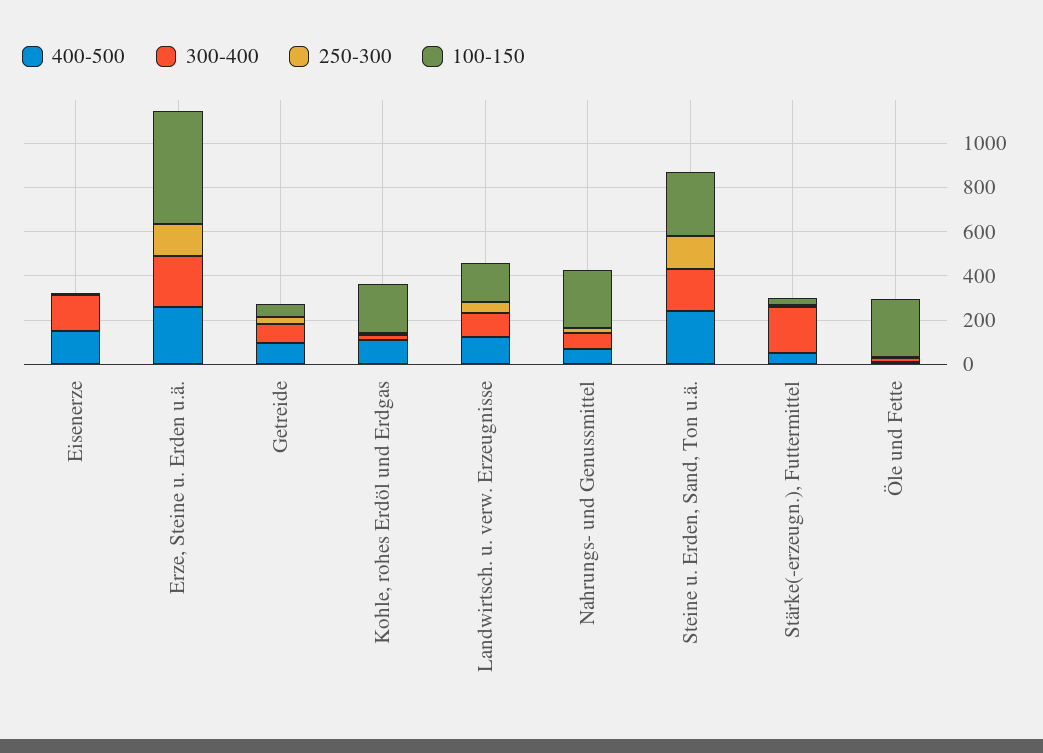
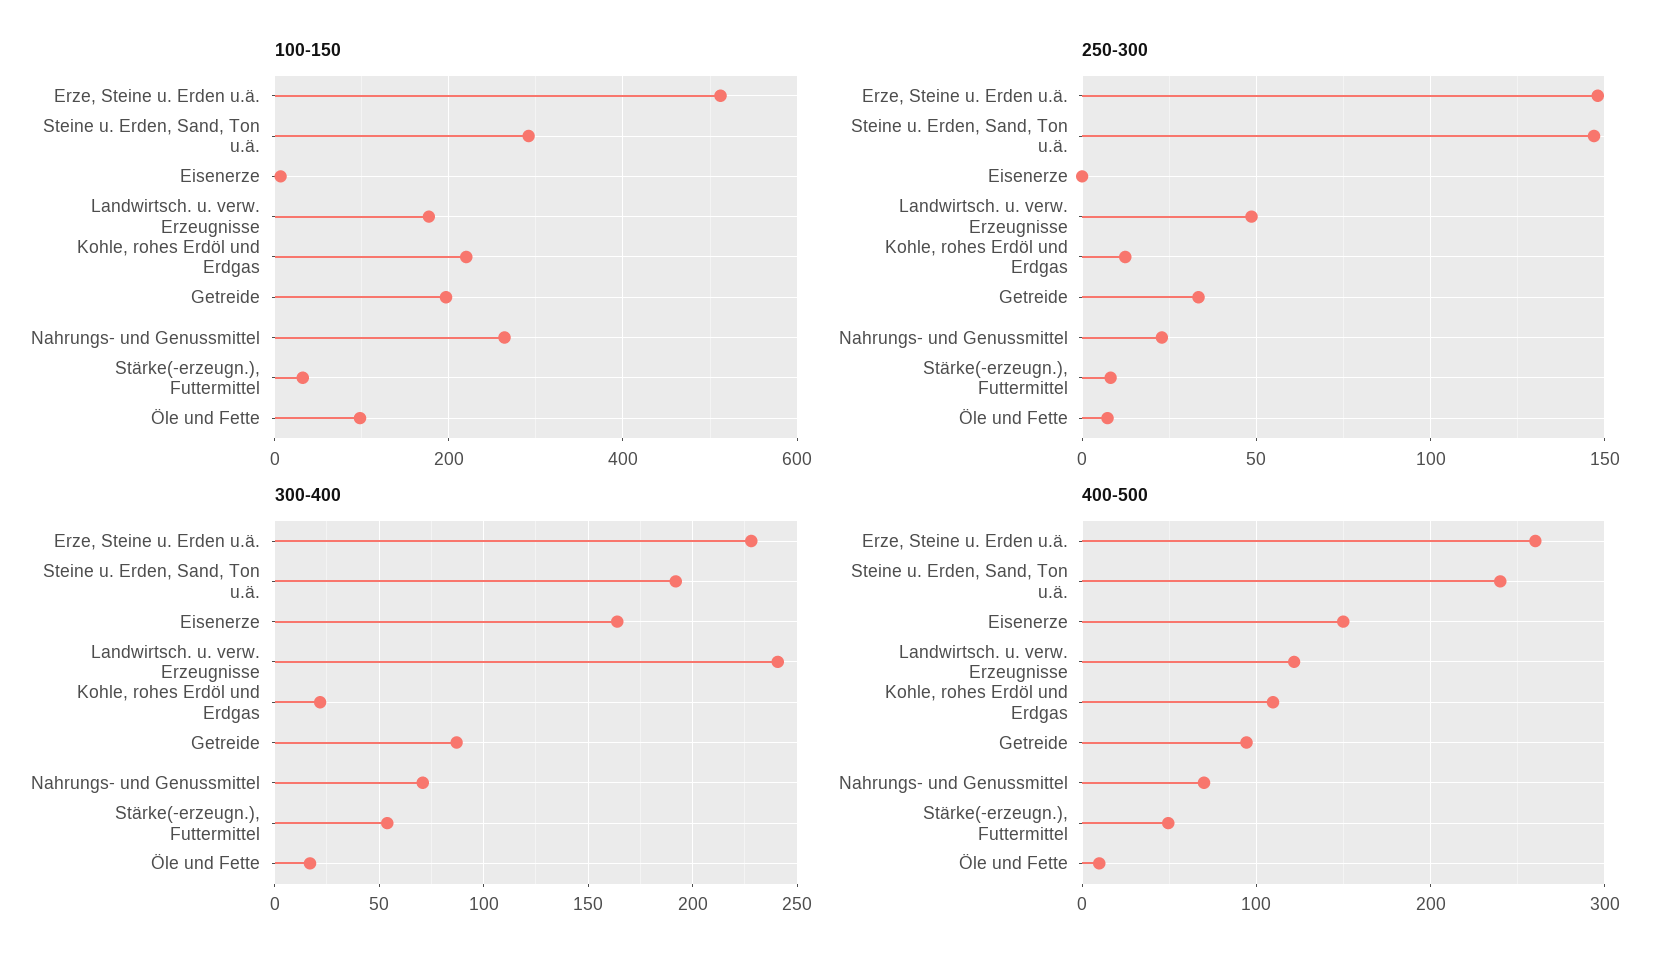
100-150, Getreide: 50 -> 200
300-400, Landwirtsch. u. verw. Erzeugnisse: 100 -> 240
300-400, Stärke(-erzeugn.), Futtermittel: 200 -> 55
100-150, Öle und Fette: 250 -> 100

